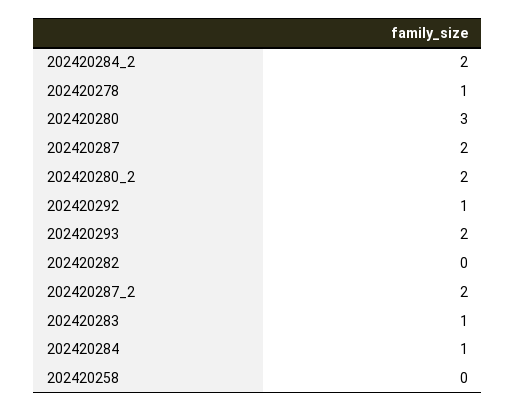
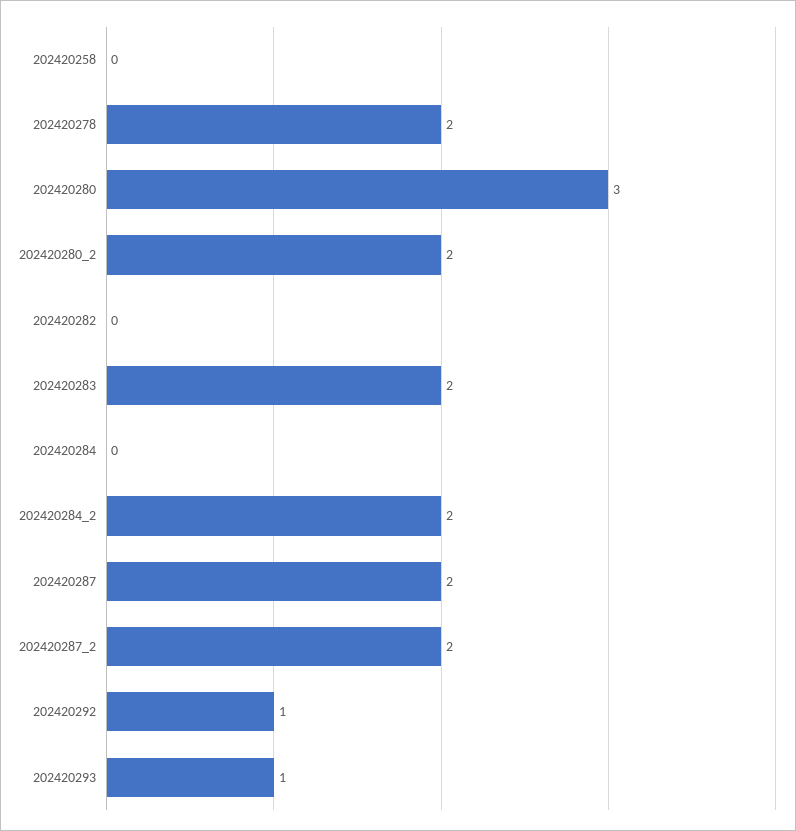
202420278: 1 -> 2
202420293: 2 -> 1
202420283: 1 -> 2
202420284: 1 -> 0

